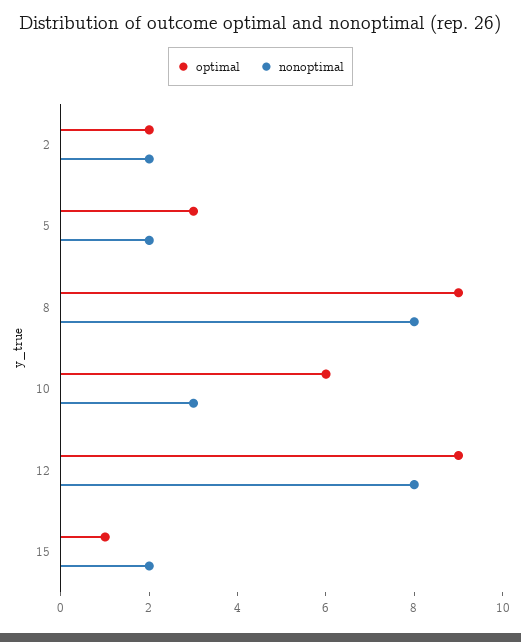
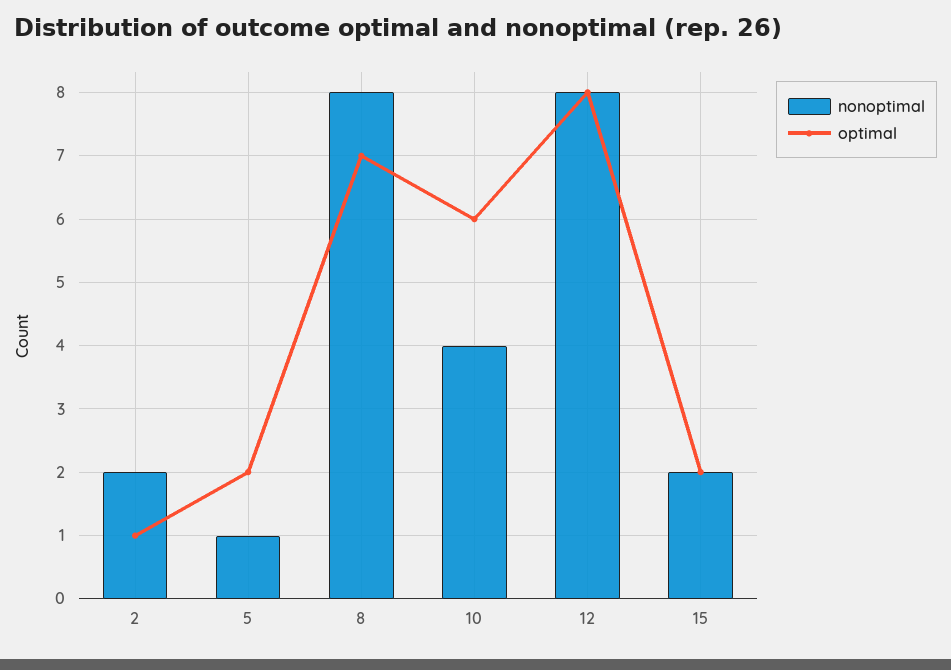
optimal, 2: 2 -> 1
optimal, 5: 3 -> 2
nonoptimal, 5: 2 -> 1
optimal, 8: 9 -> 7
nonoptimal, 10: 3 -> 4
optimal, 12: 9 -> 8
optimal, 15: 1 -> 2

